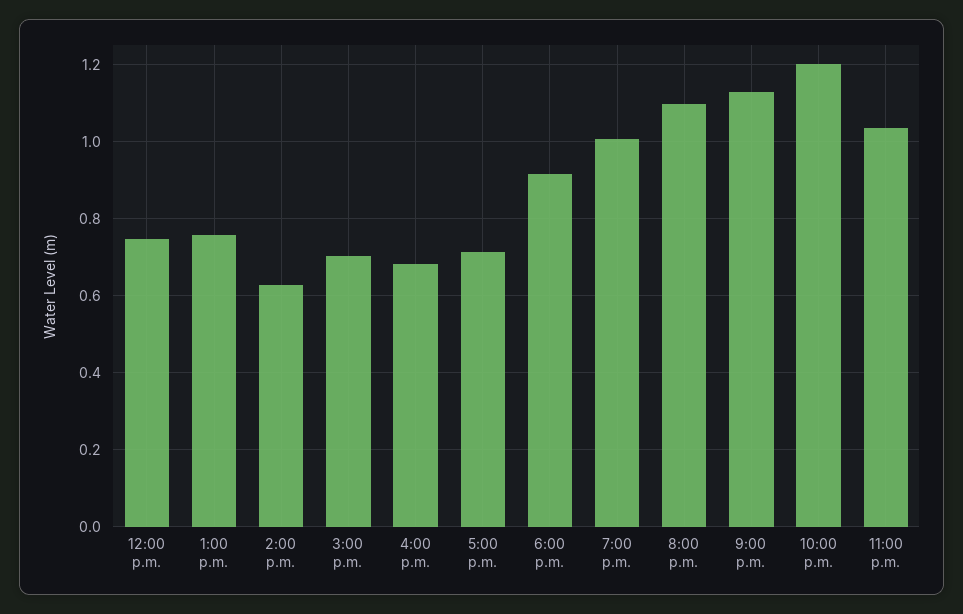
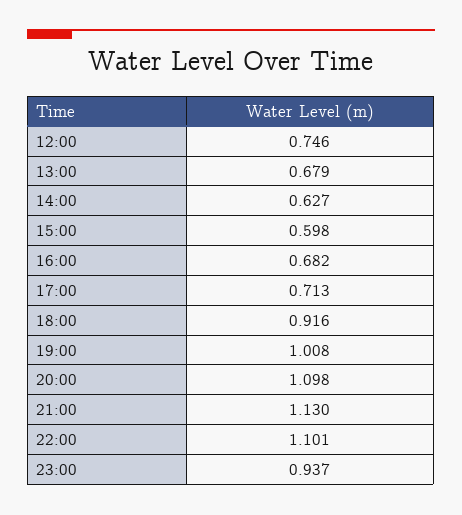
1:00 p.m.: 0.76 -> 0.679
3:00 p.m.: 0.7 -> 0.598
10:00 p.m.: 1.2 -> 1.101
11:00 p.m.: 1.04 -> 0.937

